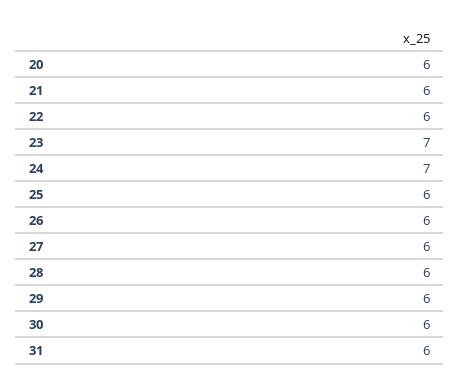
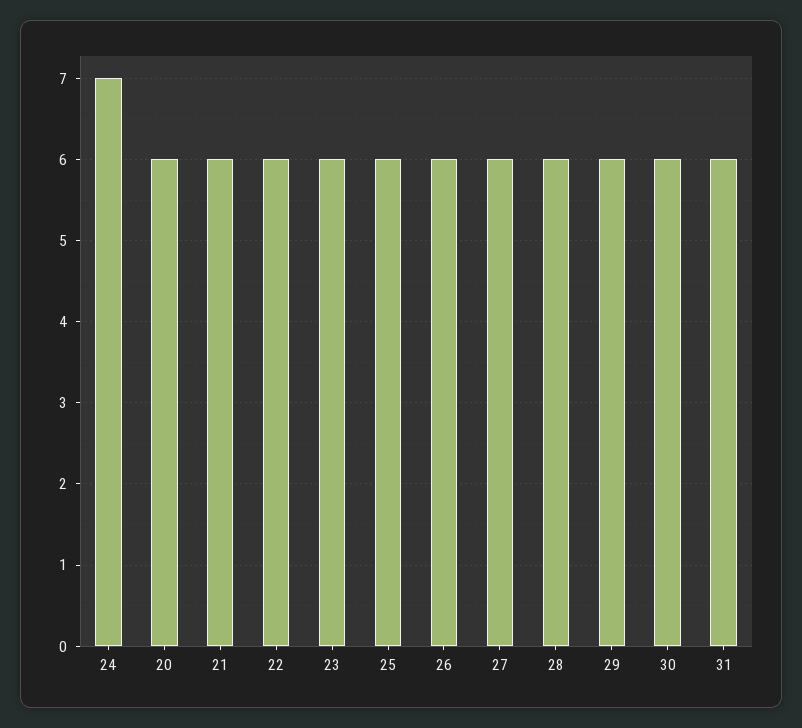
23: 7 -> 6

